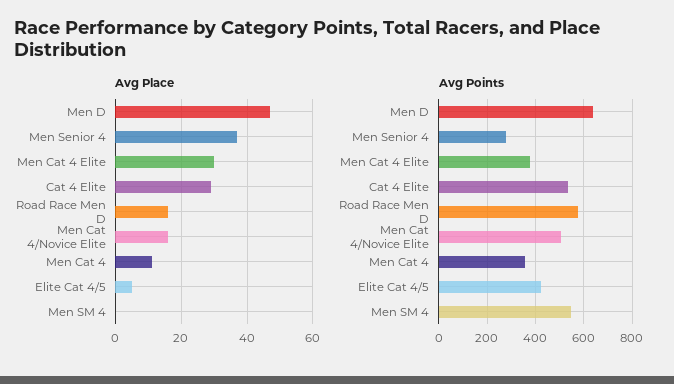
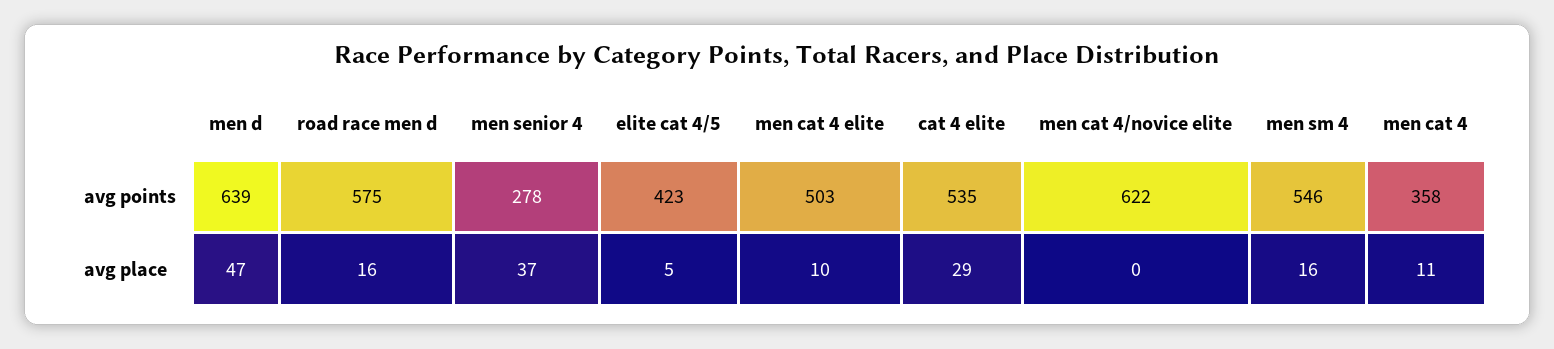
Avg Place, Men Cat 4 Elite: 30 -> 10
Avg Place, Men Cat 4/Novice Elite: 15 -> 0
Avg Place, Men SM 4: 0 -> 16
Avg Points, Men Cat 4 Elite: 375 -> 503
Avg Points, Men Cat 4/Novice Elite: 500 -> 622

